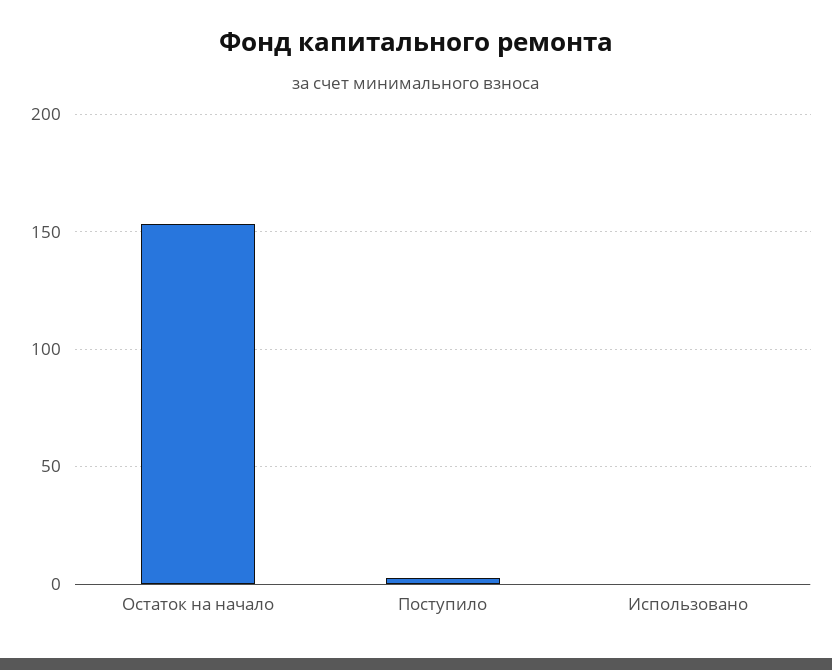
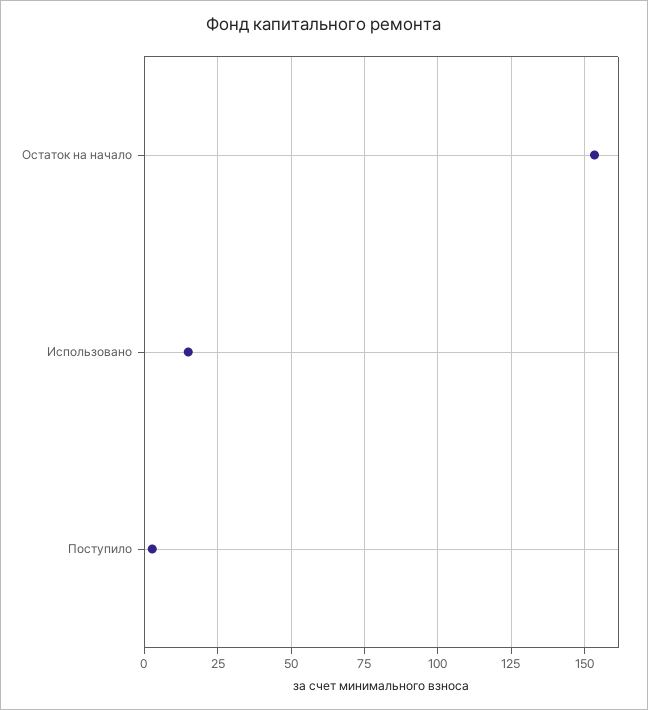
Использовано: 0 -> 15

